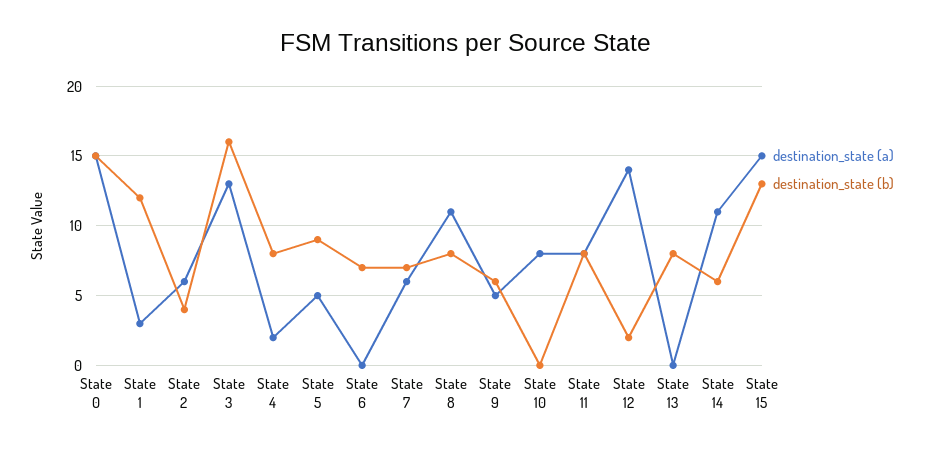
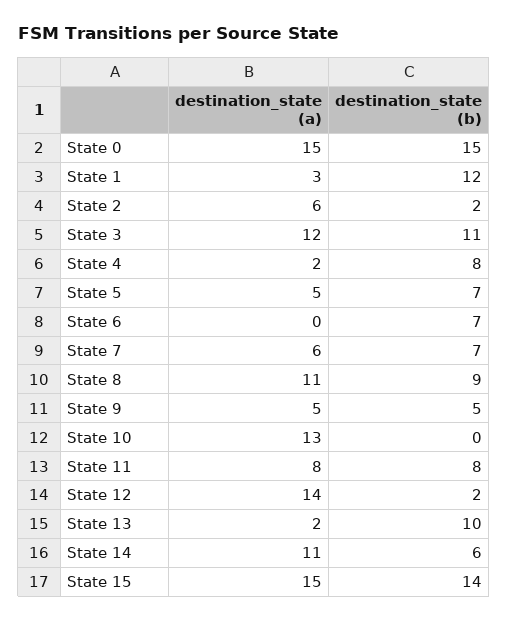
destination_state (b), State 2: 4 -> 2
destination_state (a), State 3: 13 -> 12
destination_state (b), State 3: 16 -> 11
destination_state (b), State 5: 9 -> 7
destination_state (b), State 8: 8 -> 9
destination_state (b), State 9: 6 -> 5
destination_state (a), State 10: 8 -> 13
destination_state (a), State 13: 0 -> 2
destination_state (b), State 13: 8 -> 10
destination_state (b), State 15: 13 -> 14

